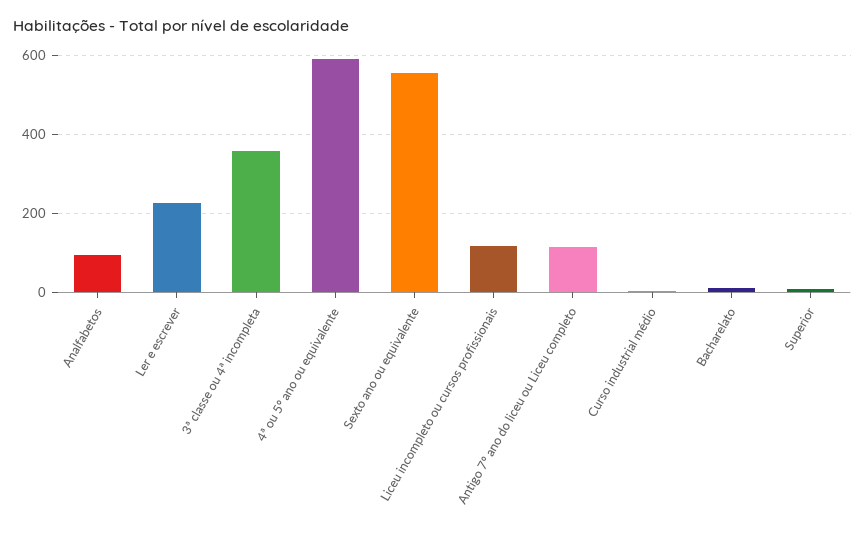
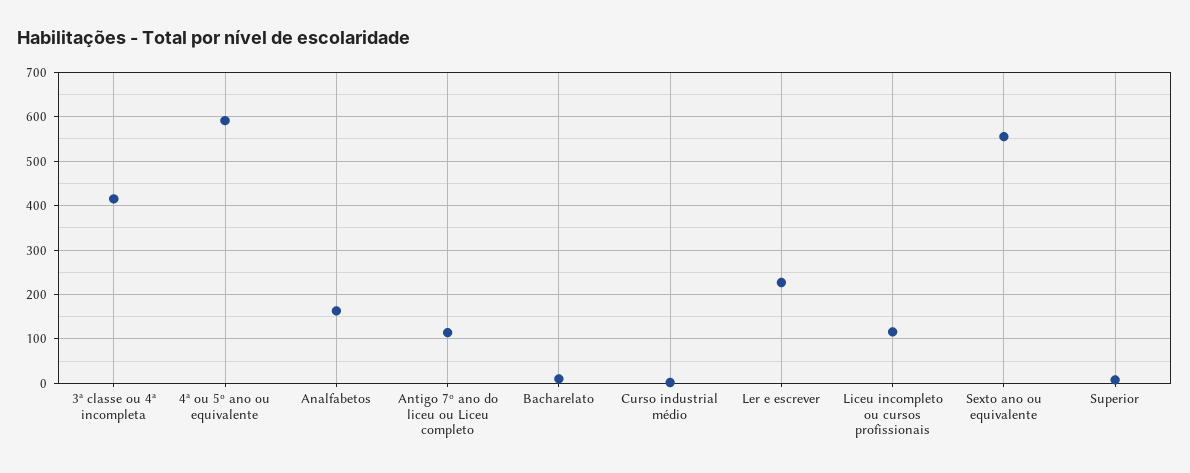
Analfabetos: 100 -> 160
3ª classe ou 4ª incompleta: 360 -> 420

